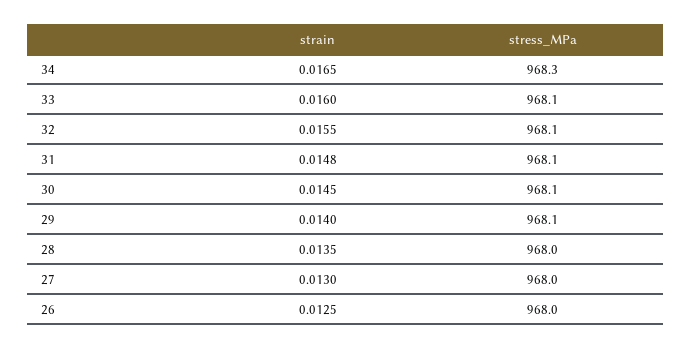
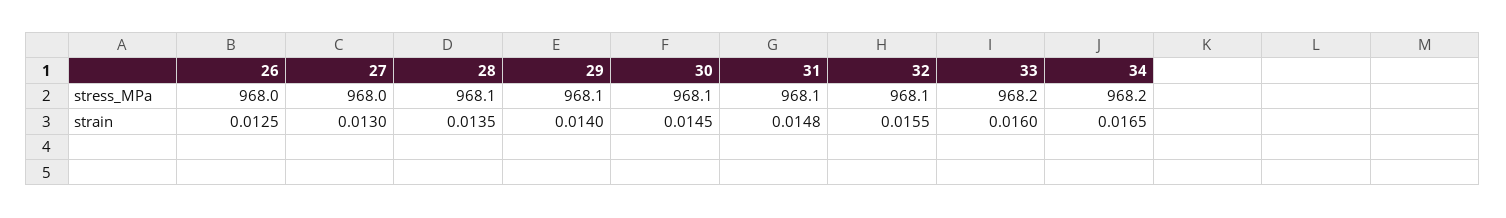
stress_MPa, 34: 968.3 -> 968.2
stress_MPa, 33: 968.1 -> 968.2
stress_MPa, 28: 968 -> 968.1

